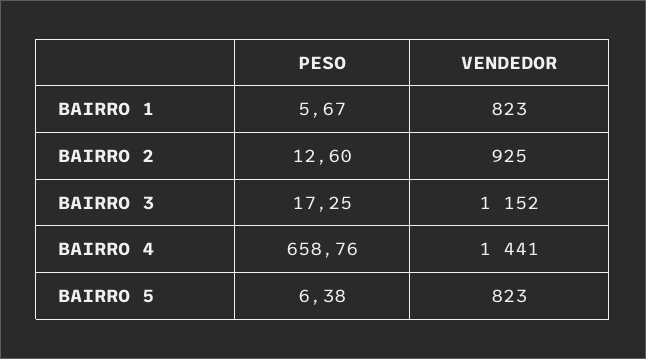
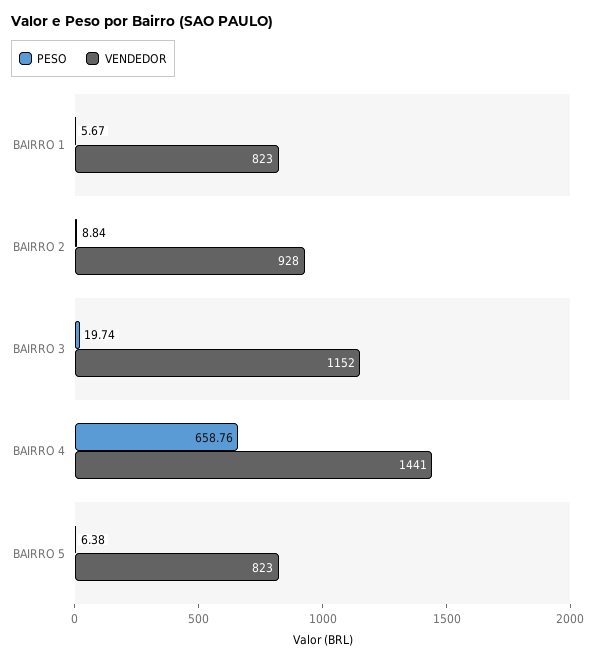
PESO, BAIRRO 2: 12.6 -> 8.84
VENDEDOR, BAIRRO 2: 925 -> 928
PESO, BAIRRO 3: 17.25 -> 19.74

